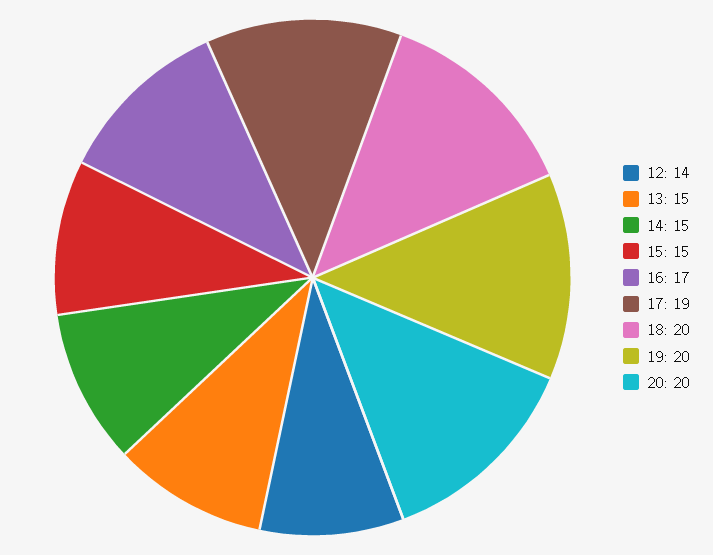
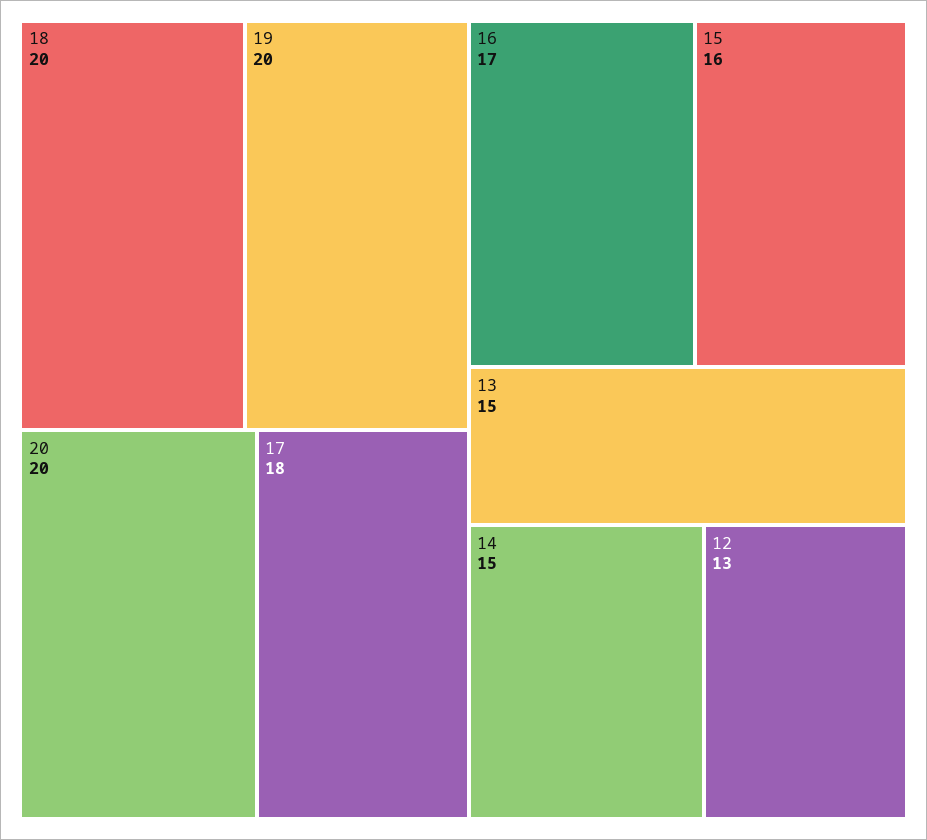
12: 14 -> 13
15: 15 -> 16
17: 19 -> 18

